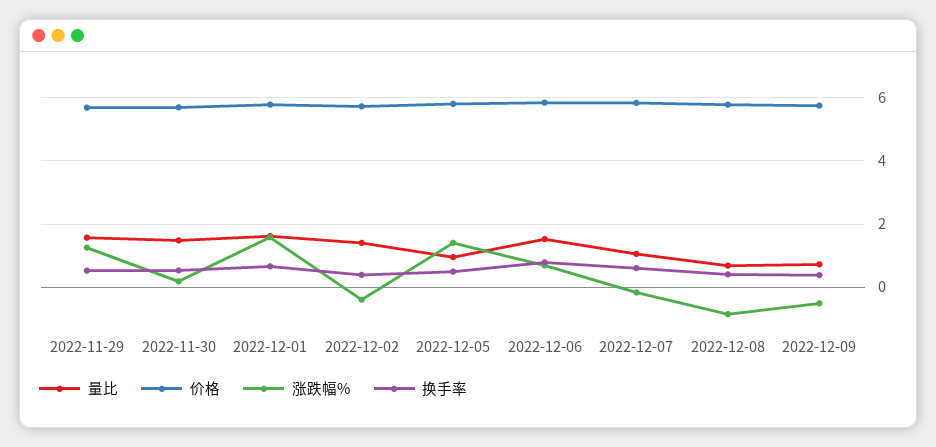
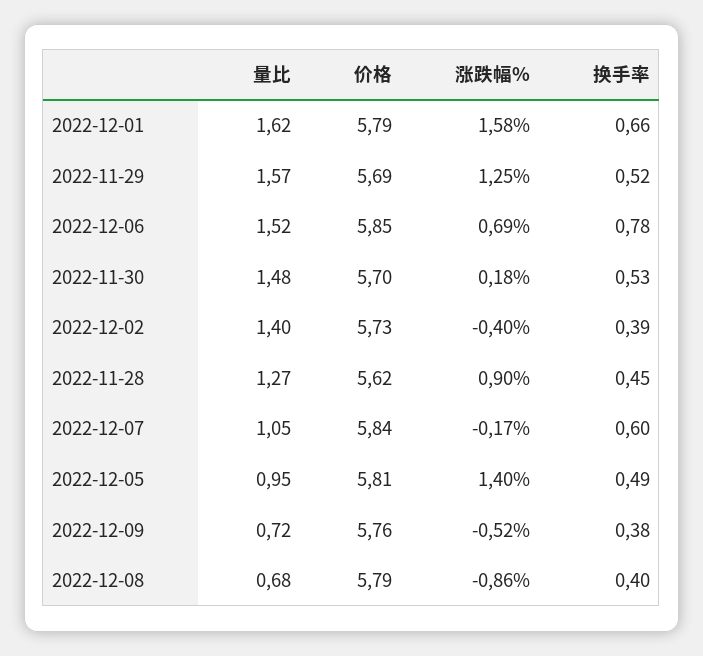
量比, 2022-11-28: none -> 1.27
价格, 2022-11-28: none -> 5.62
涨跌幅%, 2022-11-28: none -> 0.9
换手率, 2022-11-28: none -> 0.45

